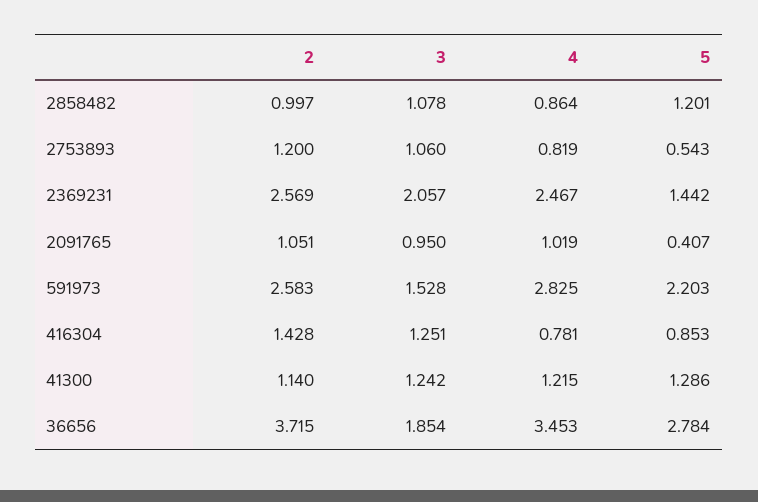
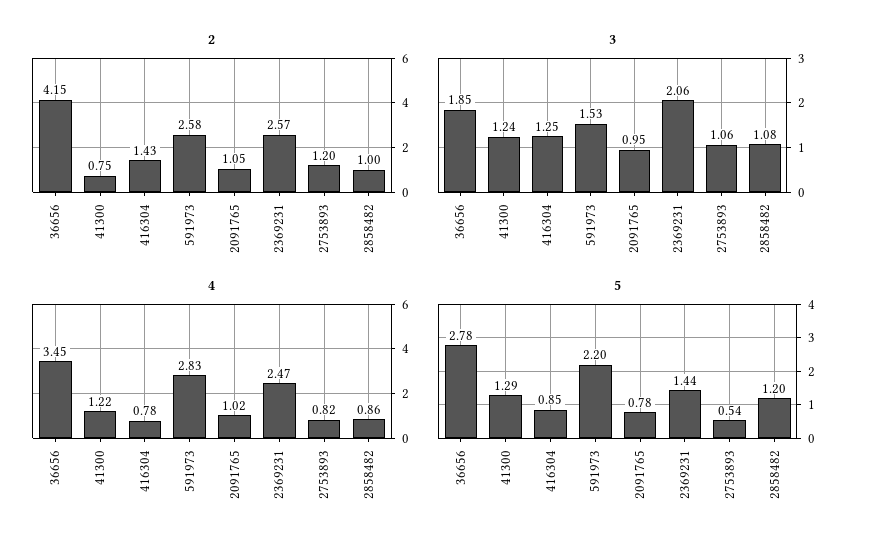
5, 2091765: 0.407 -> 0.78
2, 41300: 1.14 -> 0.75
2, 36656: 3.715 -> 4.15

